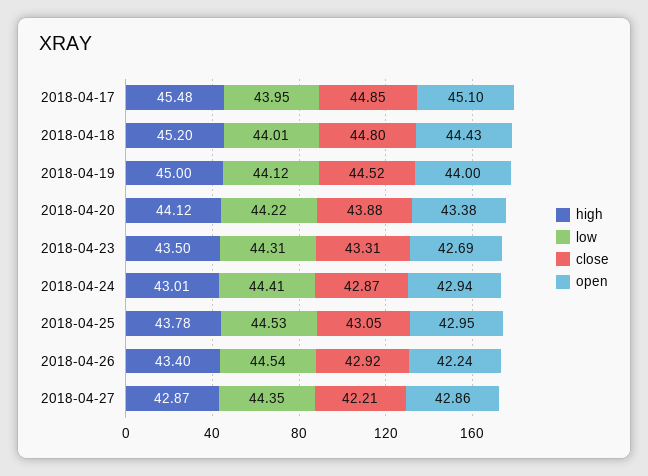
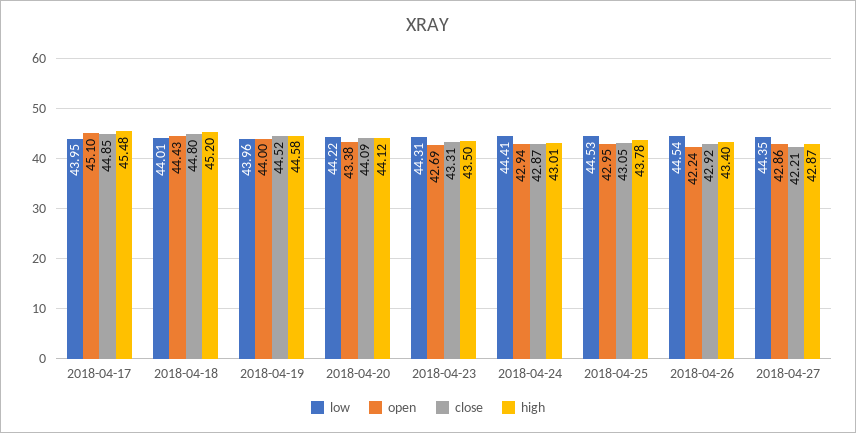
high, 2018-04-19: 45 -> 44.58
low, 2018-04-19: 44.12 -> 43.96
close, 2018-04-20: 43.88 -> 44.09

